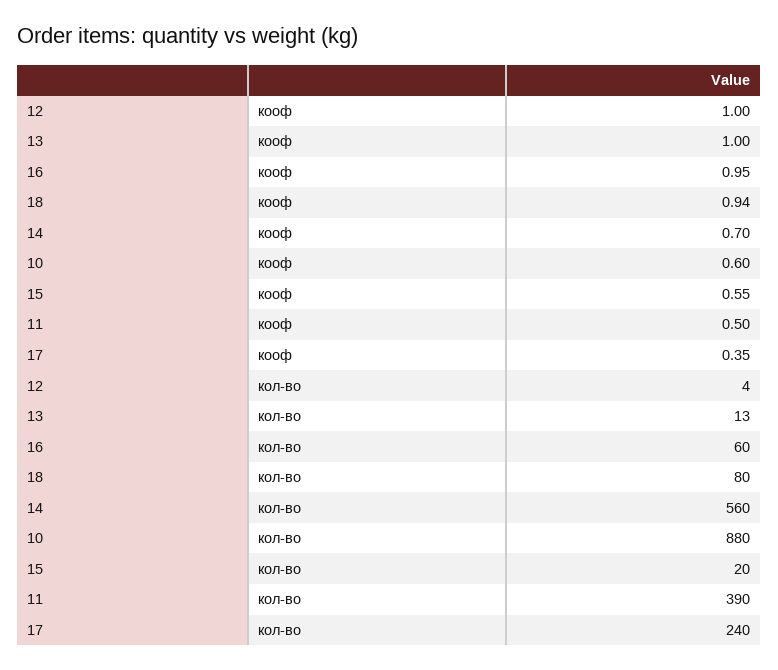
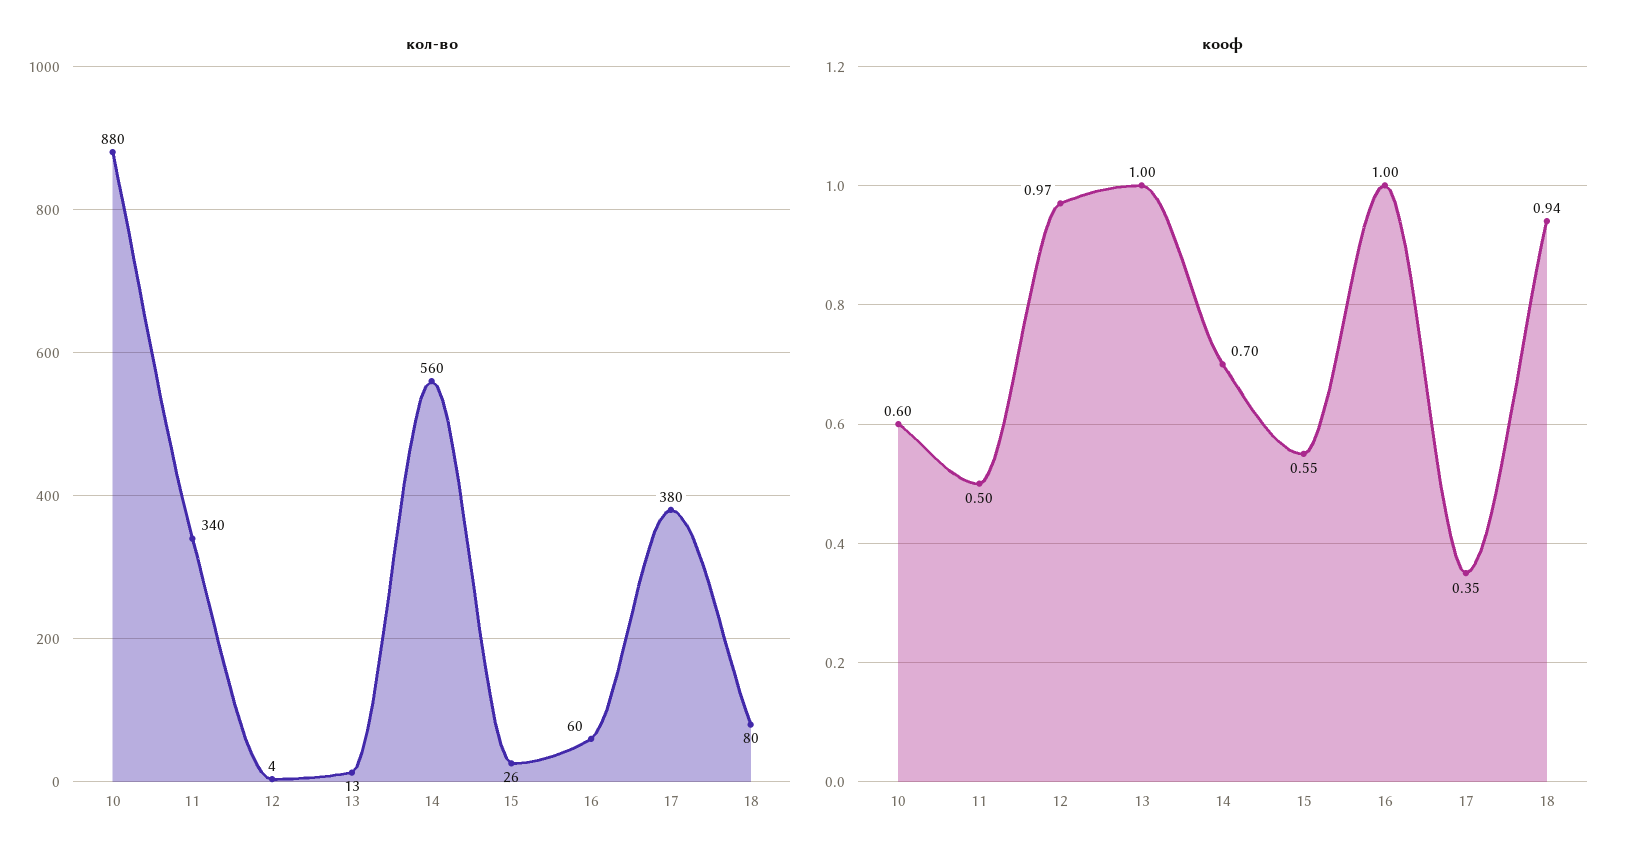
кооф, 12: 1 -> 0.97
кооф, 16: 0.95 -> 1
кол-во, 15: 20 -> 26
кол-во, 11: 390 -> 340
кол-во, 17: 240 -> 380

